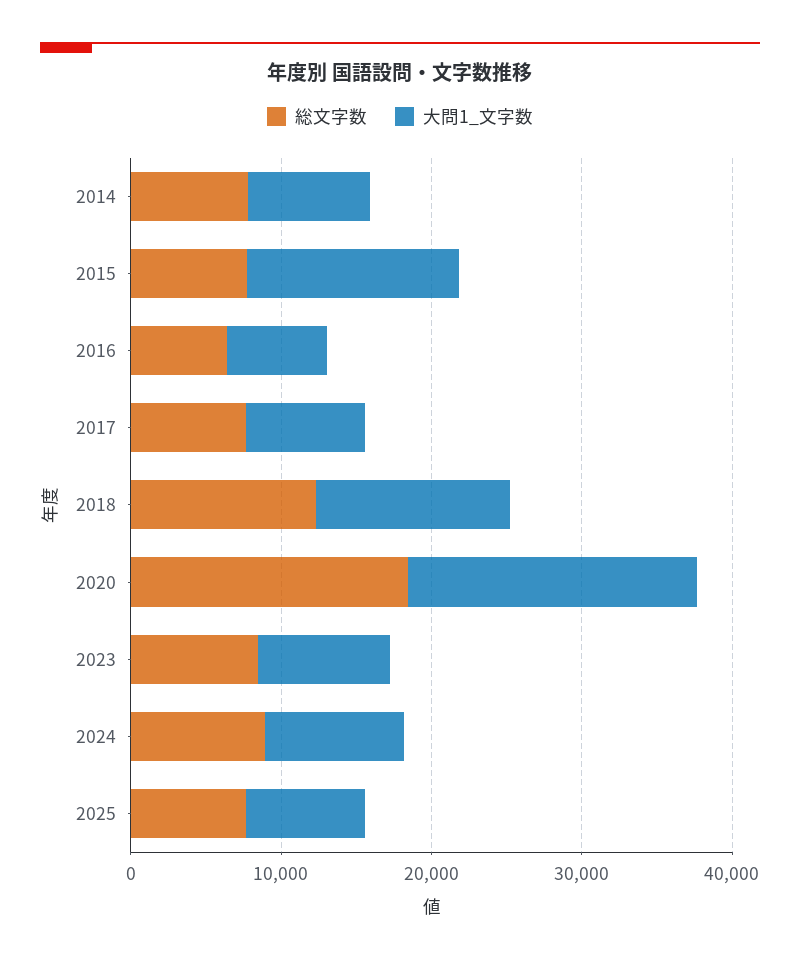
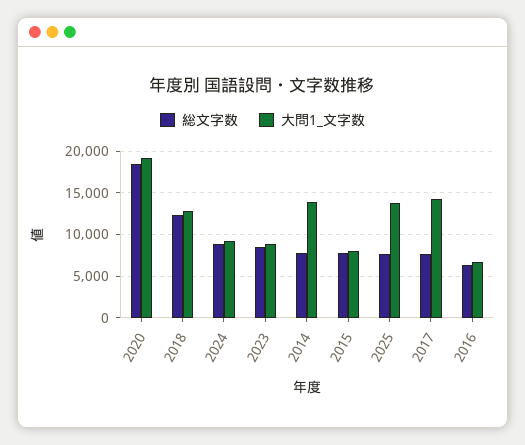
大問1_文字数, 2014: 8000 -> 14000
大問1_文字数, 2015: 14000 -> 8000
大問1_文字数, 2017: 8000 -> 14000
大問1_文字数, 2025: 8000 -> 14000

